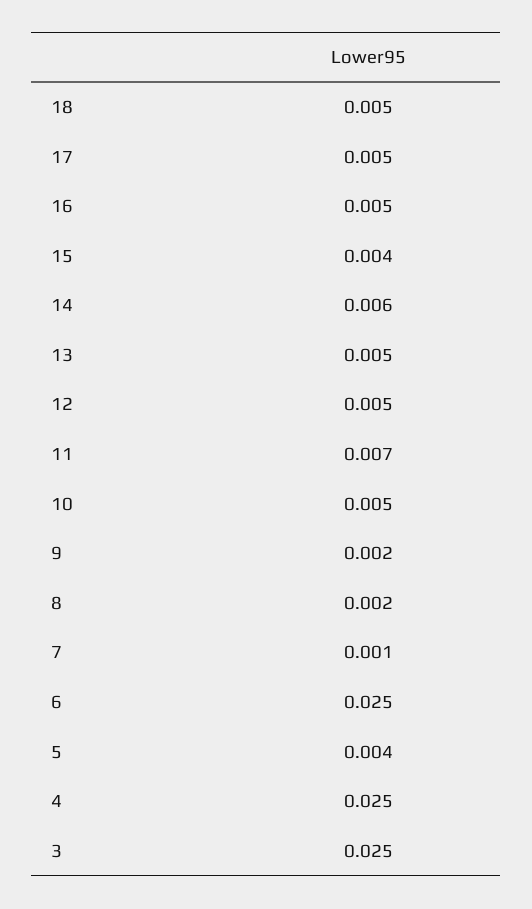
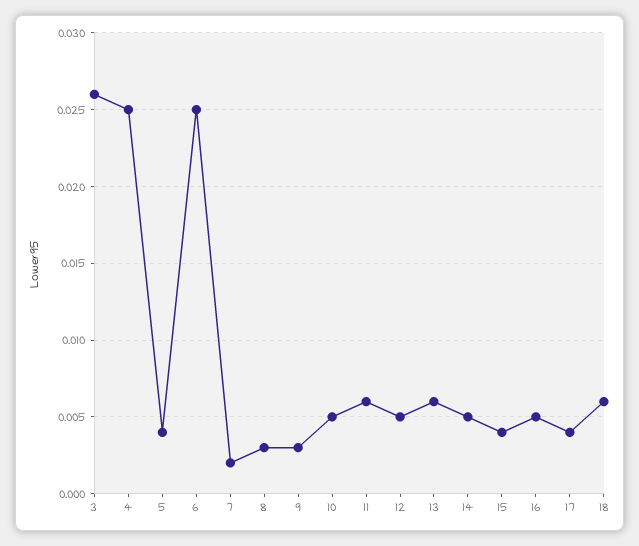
18: 0.005 -> 0.006
17: 0.005 -> 0.004
14: 0.006 -> 0.005
13: 0.005 -> 0.006
11: 0.007 -> 0.006
9: 0.002 -> 0.003
8: 0.002 -> 0.003
7: 0.001 -> 0.002
3: 0.025 -> 0.026

